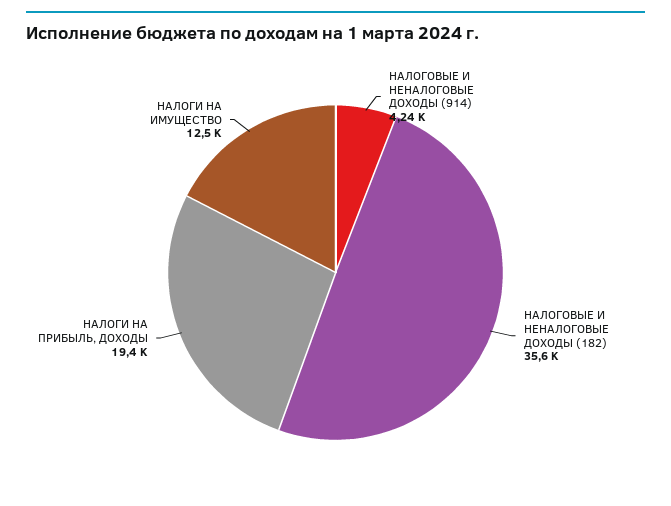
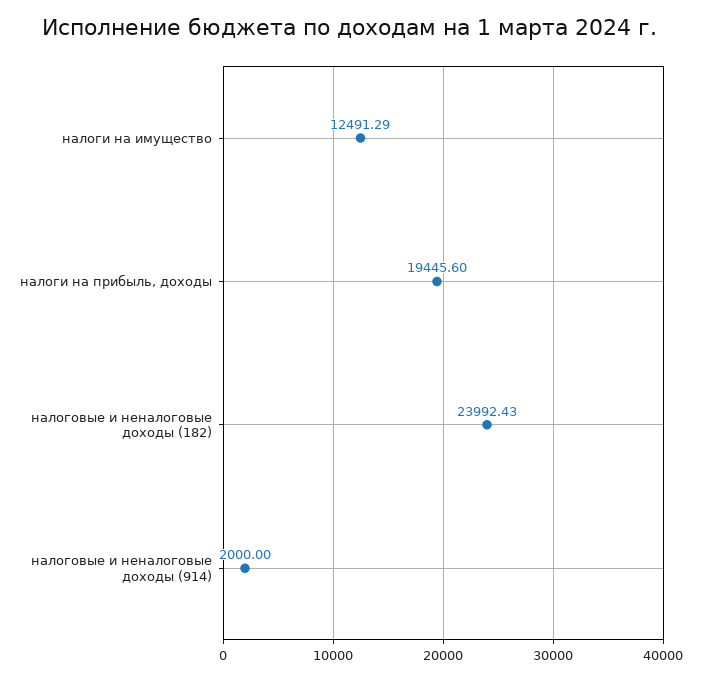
НАЛОГОВЫЕ И НЕНАЛОГОВЫЕ ДОХОДЫ (914): 4240 -> 2000
НАЛОГОВЫЕ И НЕНАЛОГОВЫЕ ДОХОДЫ (182): 35600 -> 23992.43

